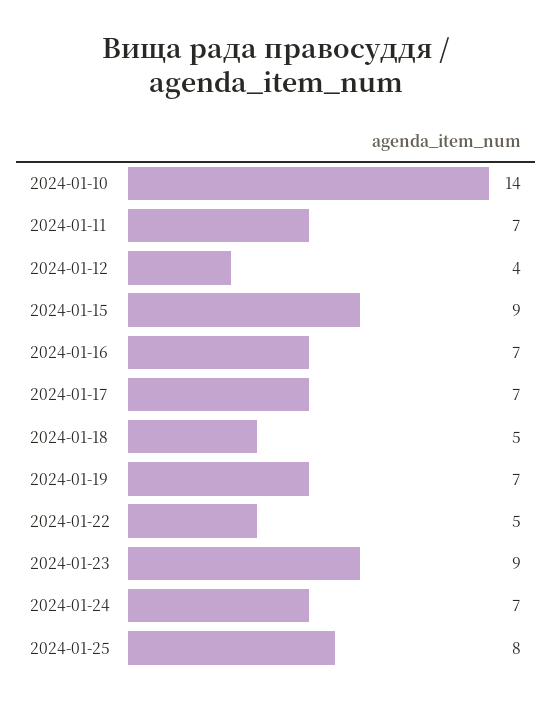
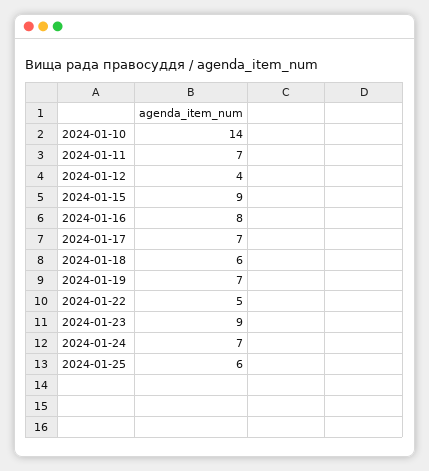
2024-01-16: 7 -> 8
2024-01-18: 5 -> 6
2024-01-25: 8 -> 6

